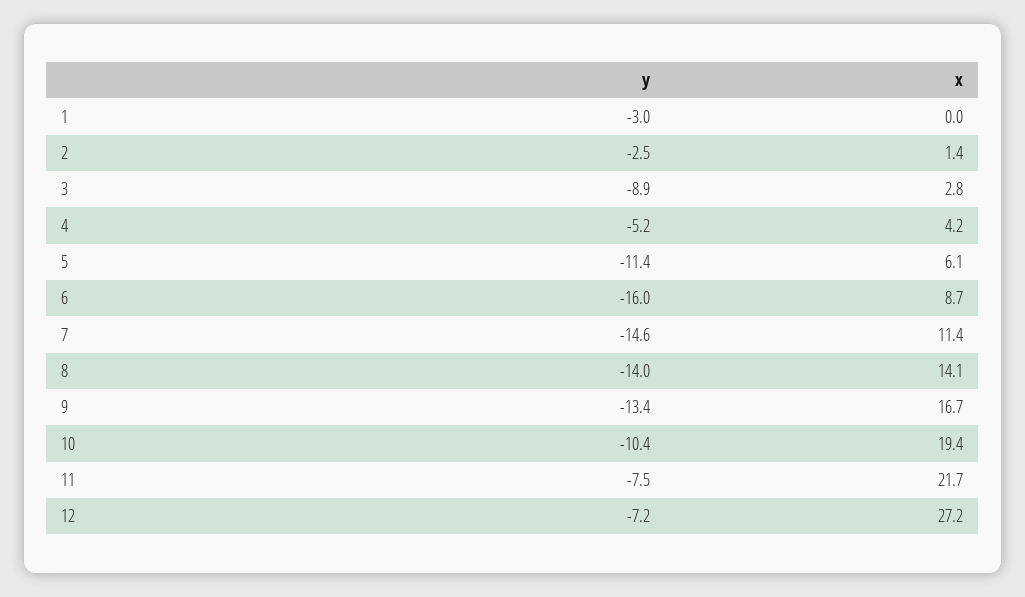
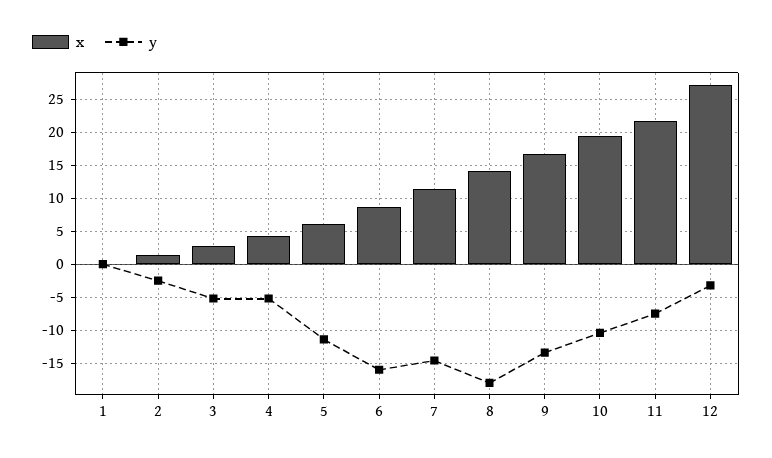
y, 1: -3 -> 0
y, 3: -8.9 -> -5
y, 8: -14 -> -18
y, 12: -7.2 -> -3

